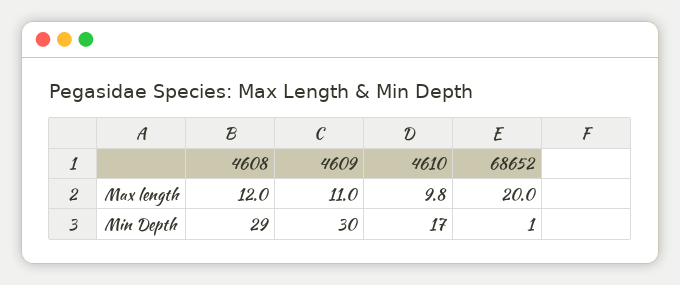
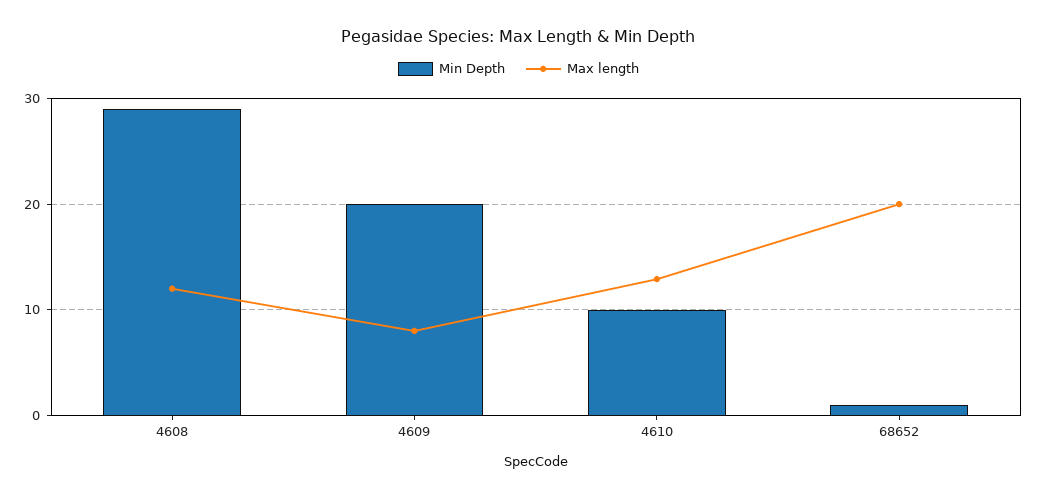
Max length, 4609: 11 -> 8
Max length, 4610: 9.8 -> 13
Min Depth, 4609: 30 -> 20
Min Depth, 4610: 17 -> 10

